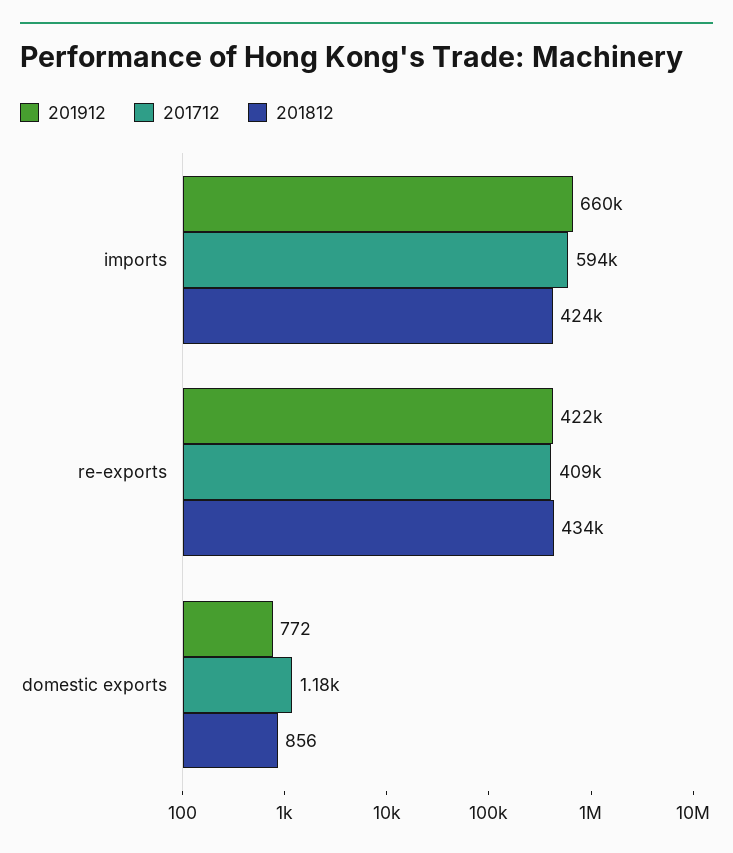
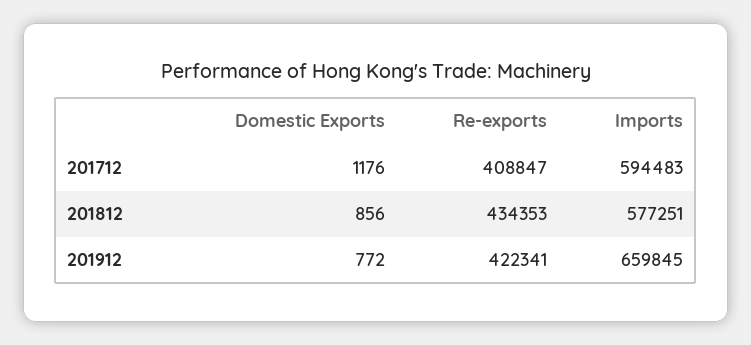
201812, imports: 424000 -> 577251

